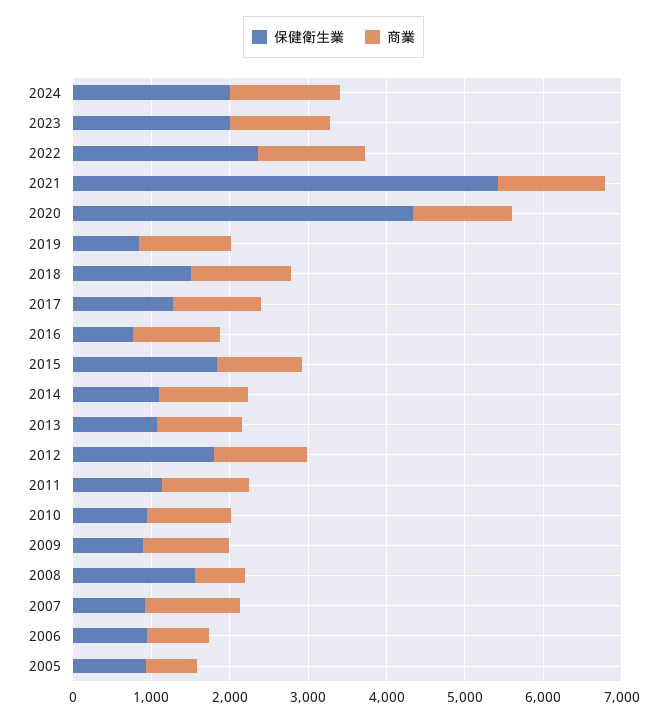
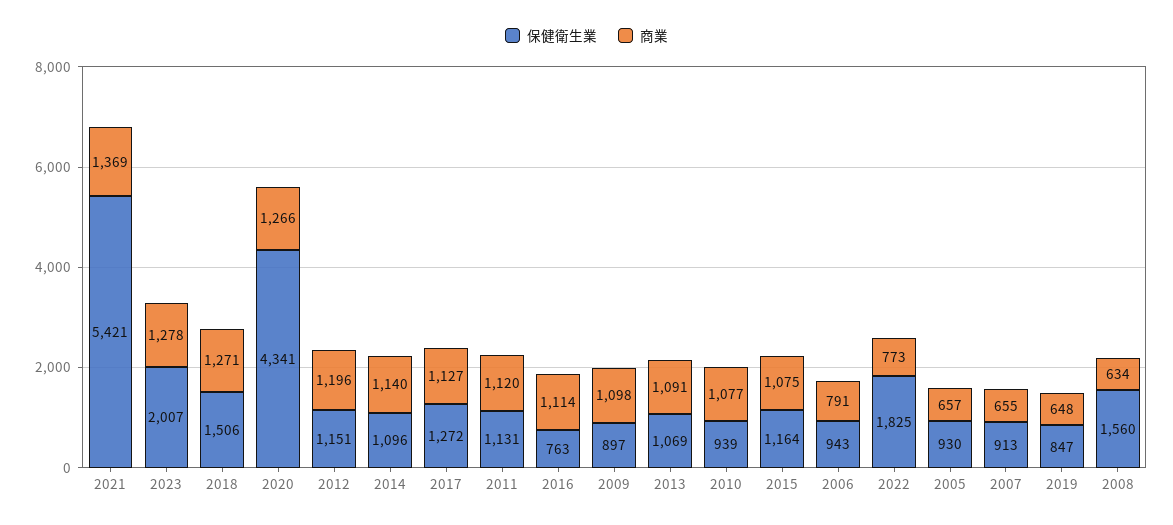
保健衛生業, 2024: 2000 -> none
商業, 2024: 1400 -> none
保健衛生業, 2022: 2400 -> 1825
商業, 2022: 1400 -> 773
商業, 2019: 1200 -> 648
保健衛生業, 2015: 1800 -> 1164
保健衛生業, 2012: 1800 -> 1151
商業, 2007: 1200 -> 655

